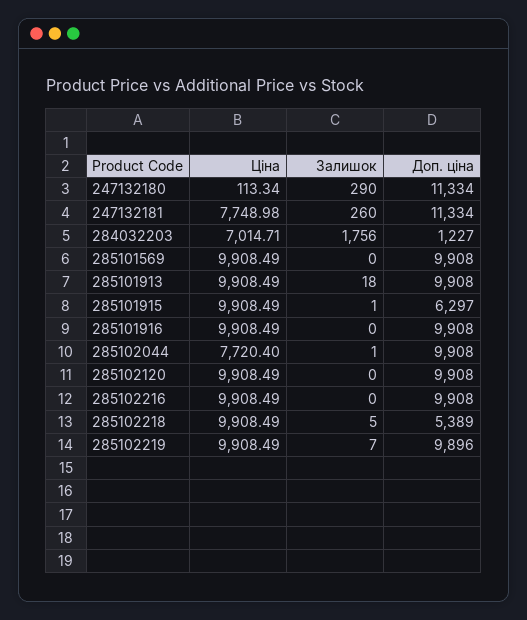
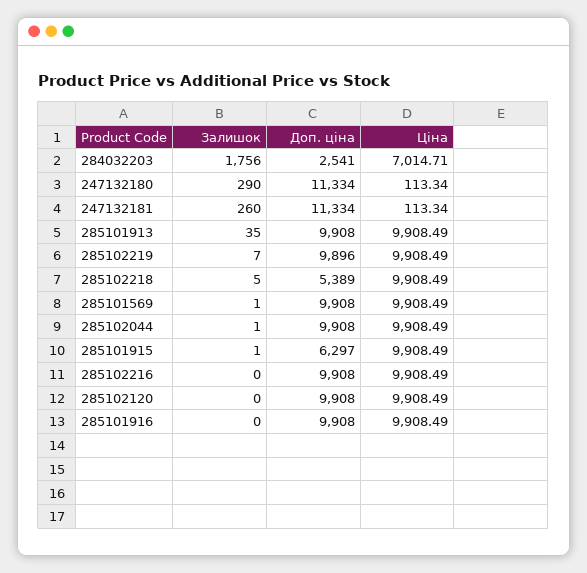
Ціна, 247132181: 7748.98 -> 113.34
Доп. ціна, 284032203: 1227 -> 2541
Залишок, 285101569: 0 -> 1
Залишок, 285101913: 18 -> 35
Ціна, 285102044: 7720.4 -> 9908.49

